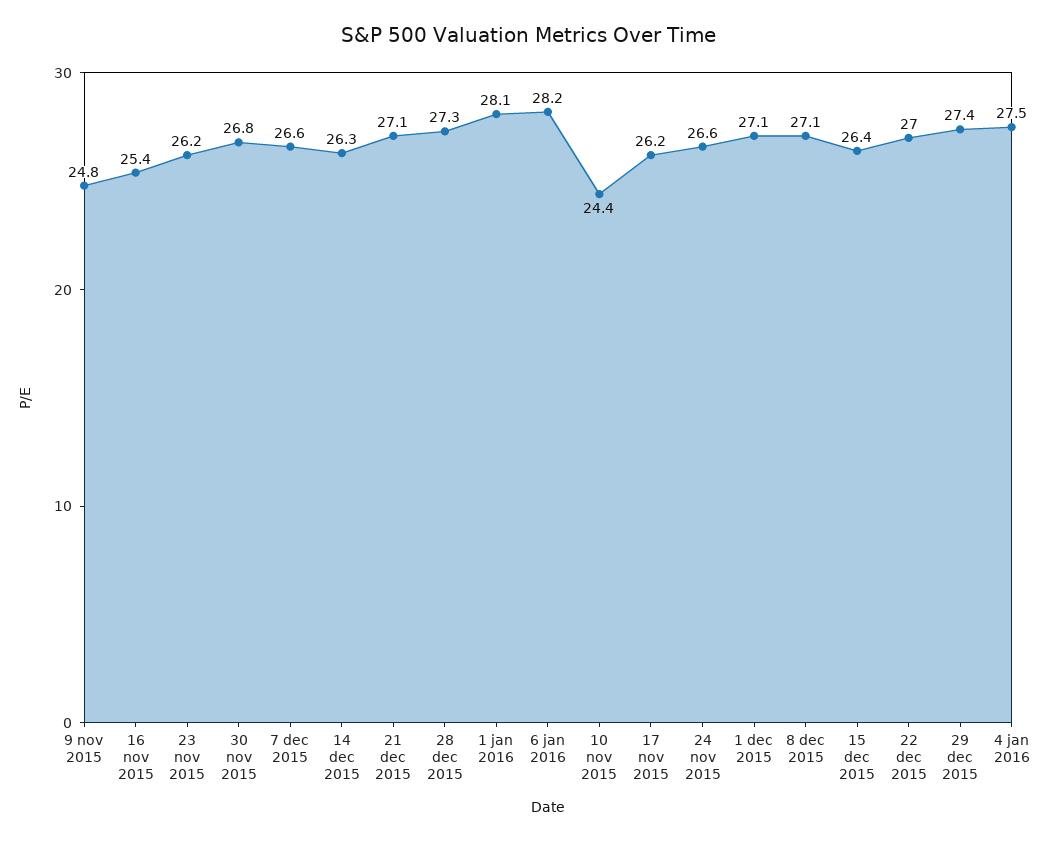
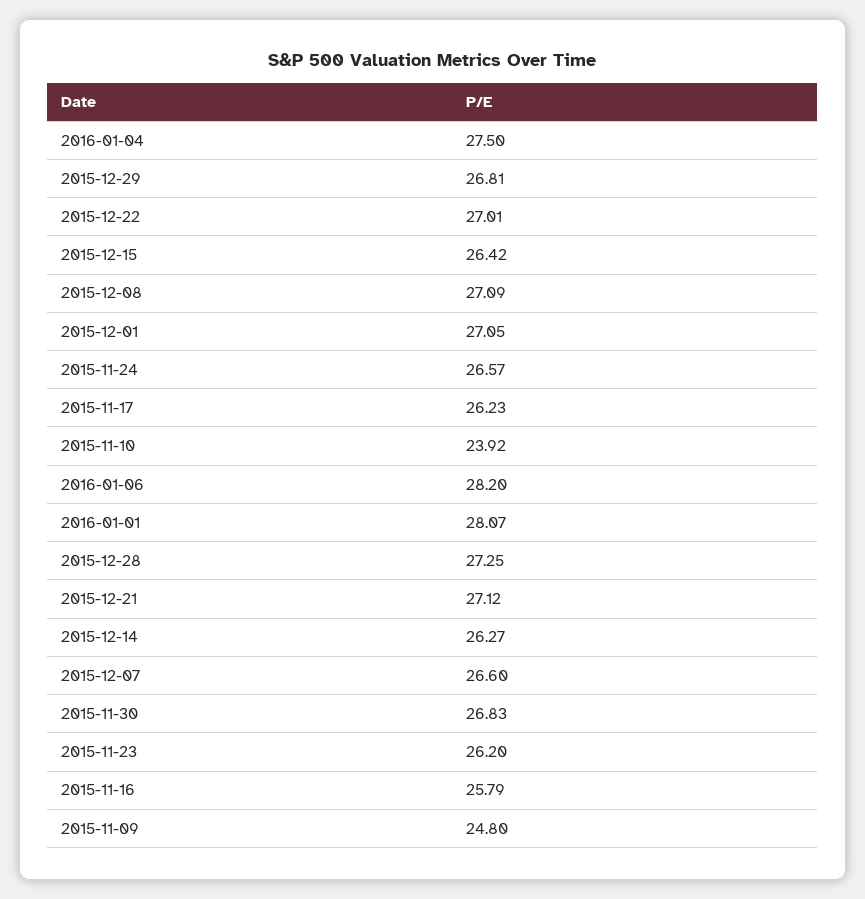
16 nov 2015: 25.4 -> 25.79
10 nov 2015: 24.4 -> 23.92
29 dec 2015: 27.4 -> 26.81

